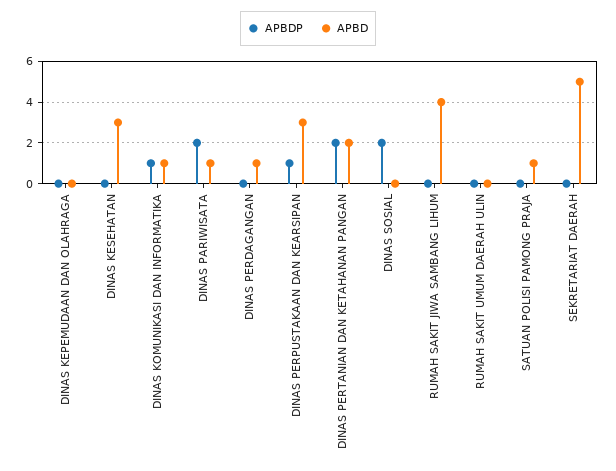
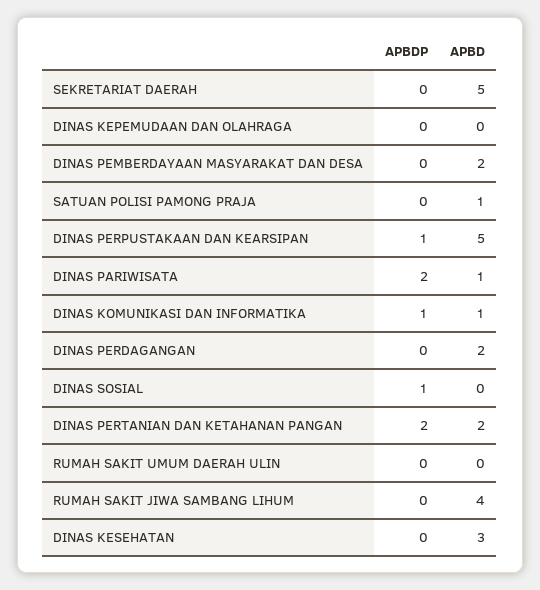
APBD, DINAS PERDAGANGAN: 1 -> 2
APBD, DINAS PERPUSTAKAAN DAN KEARSIPAN: 3 -> 5
APBDP, DINAS SOSIAL: 2 -> 1
APBDP, DINAS PEMBERDAYAAN MASYARAKAT DAN DESA: none -> 0
APBD, DINAS PEMBERDAYAAN MASYARAKAT DAN DESA: none -> 2

